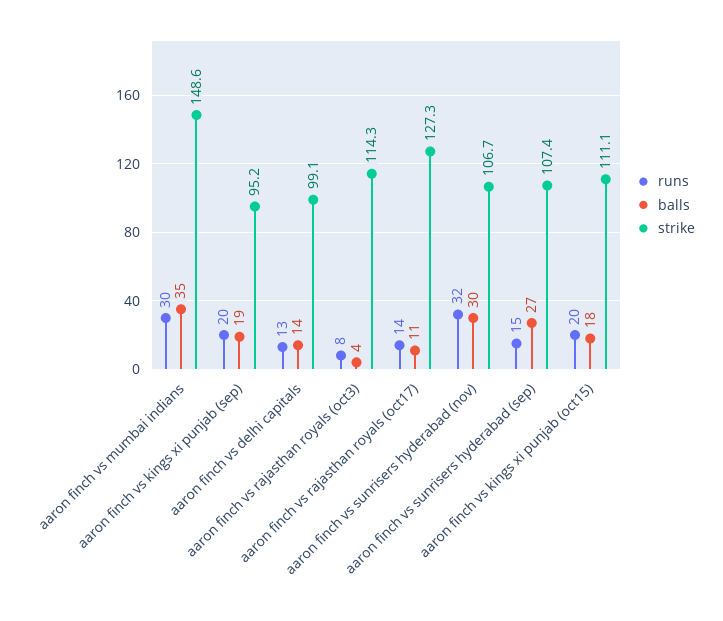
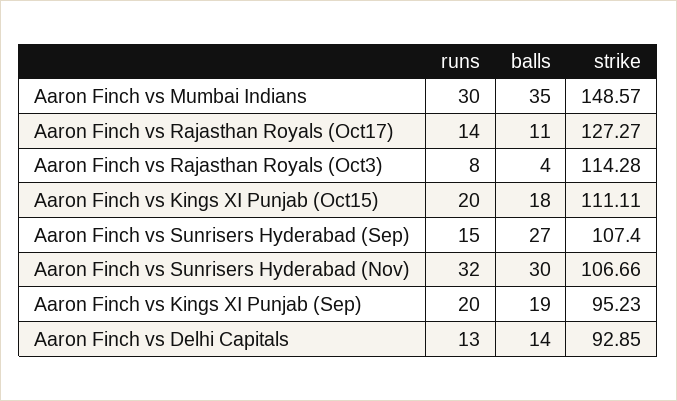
strike, aaron finch vs delhi capitals: 99.1 -> 92.85

